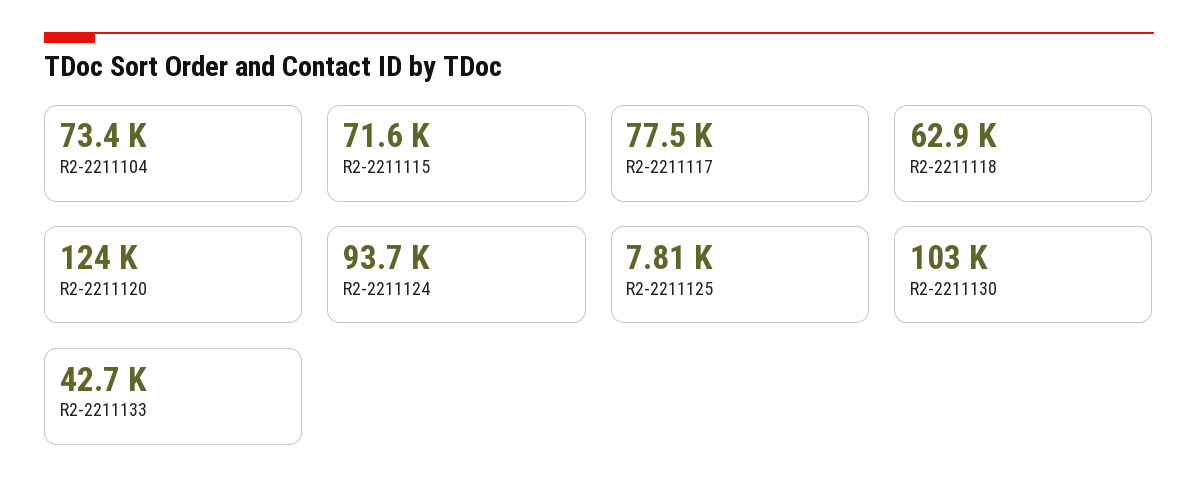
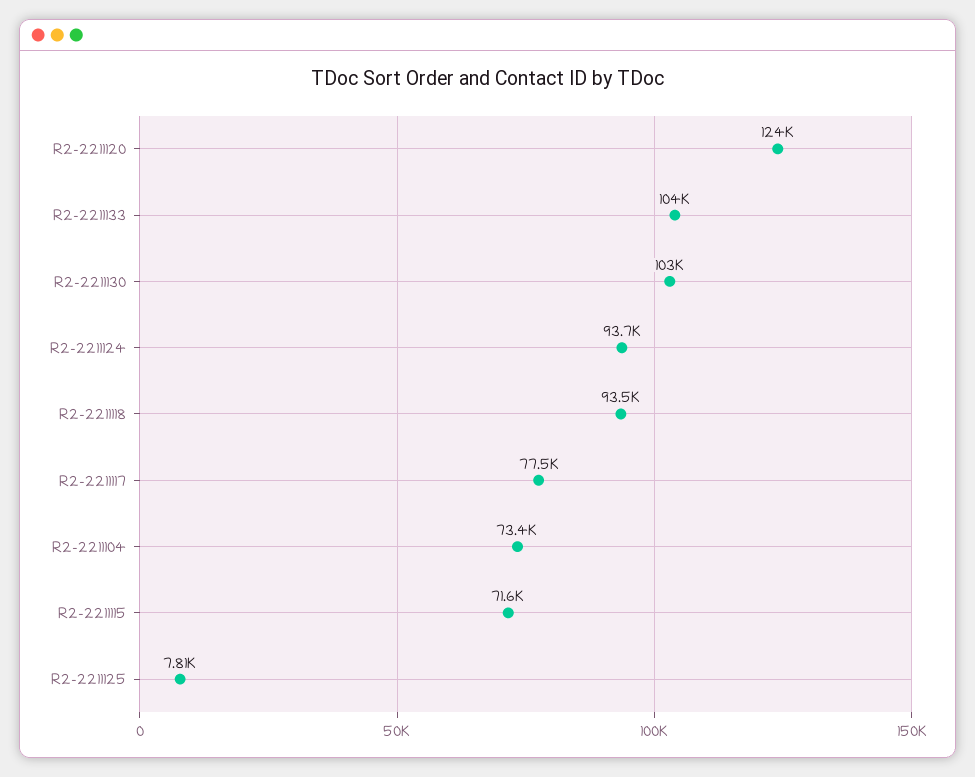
R2-2211118: 62900 -> 93500
R2-2211133: 42700 -> 104000

